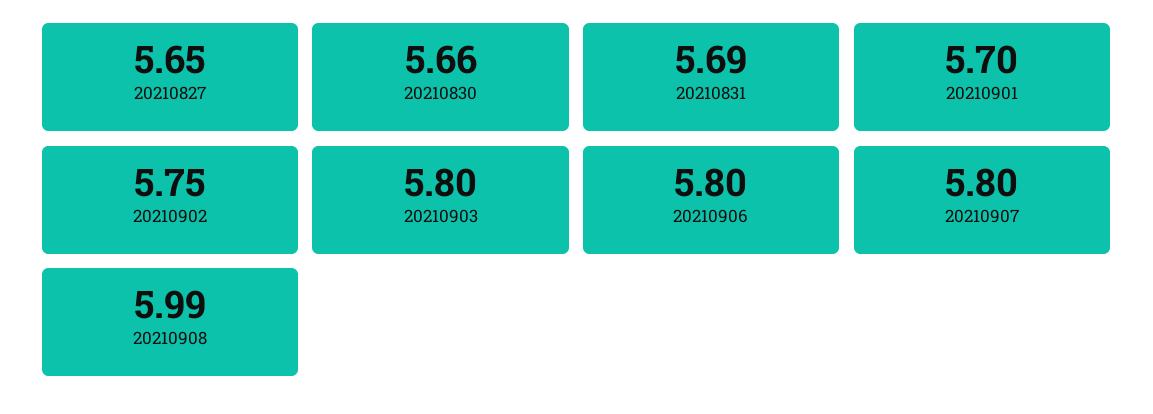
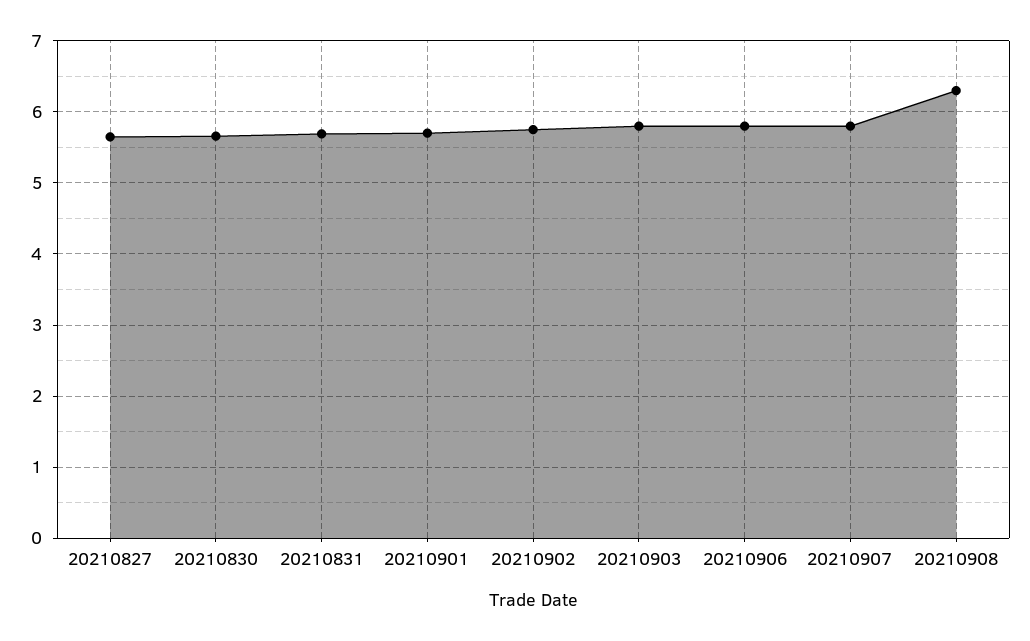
20210908: 5.99 -> 6.3

